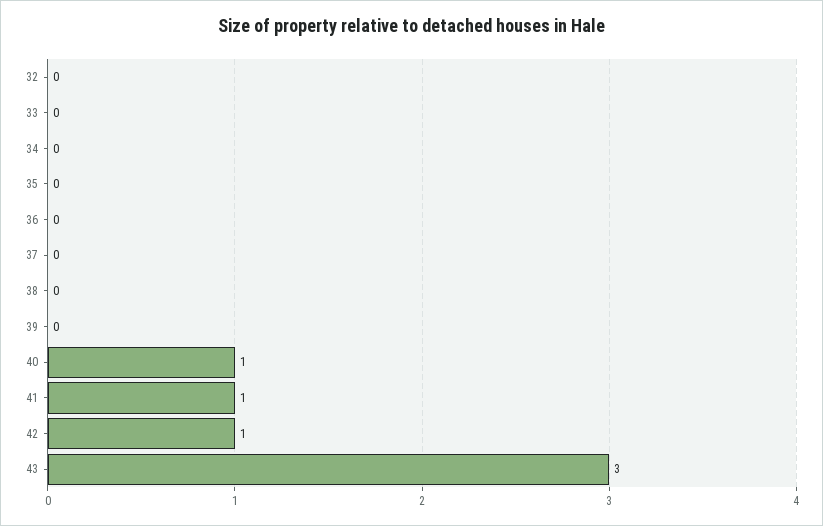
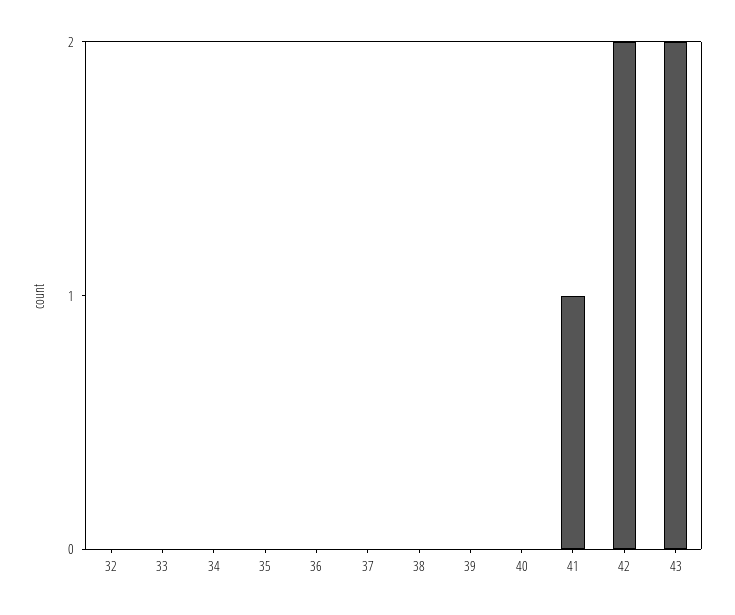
40: 1 -> 0
42: 1 -> 2
43: 3 -> 2

